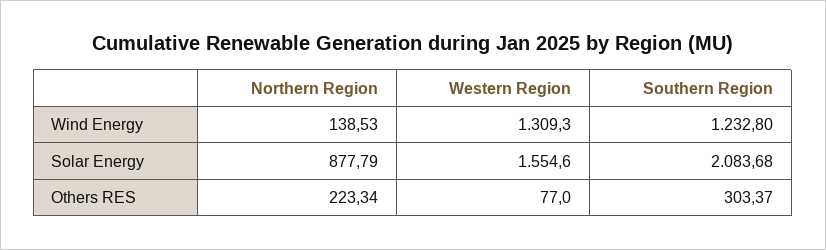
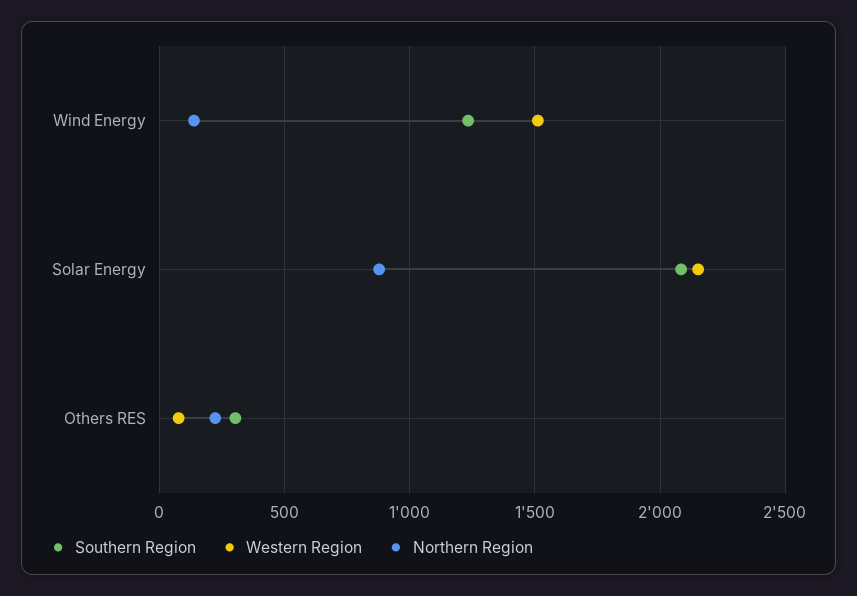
Western Region, Wind Energy: 1309.3 -> 1500
Western Region, Solar Energy: 1554.6 -> 2150

